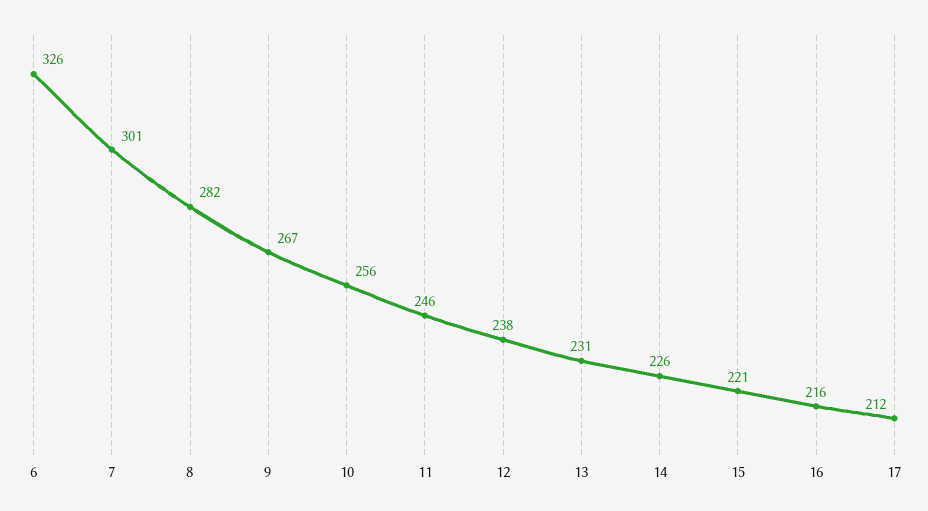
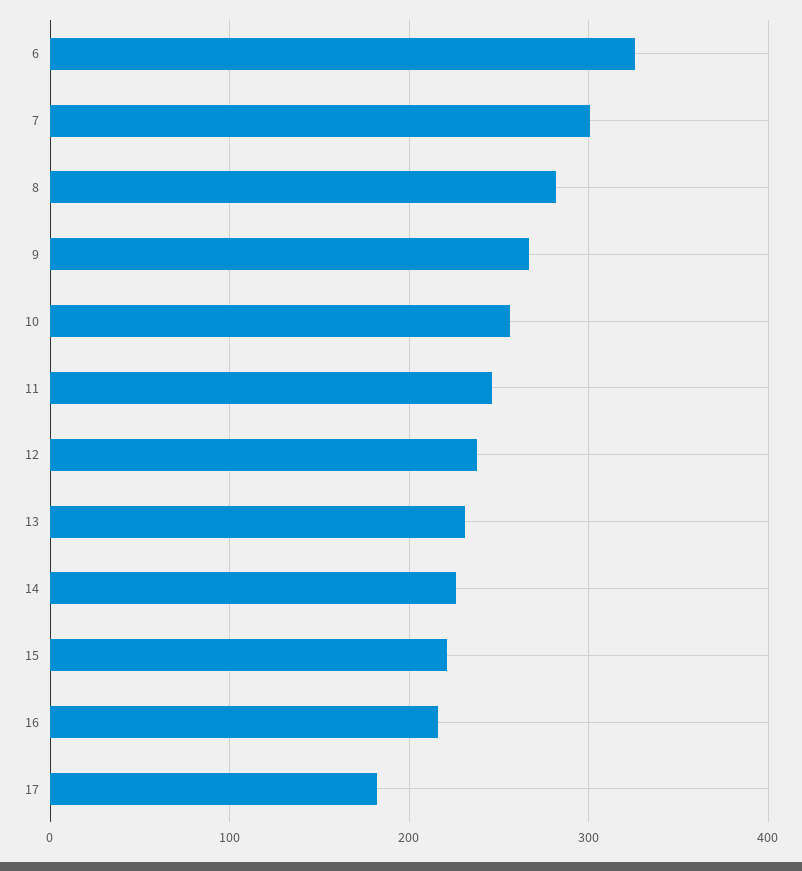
17: 212 -> 180

